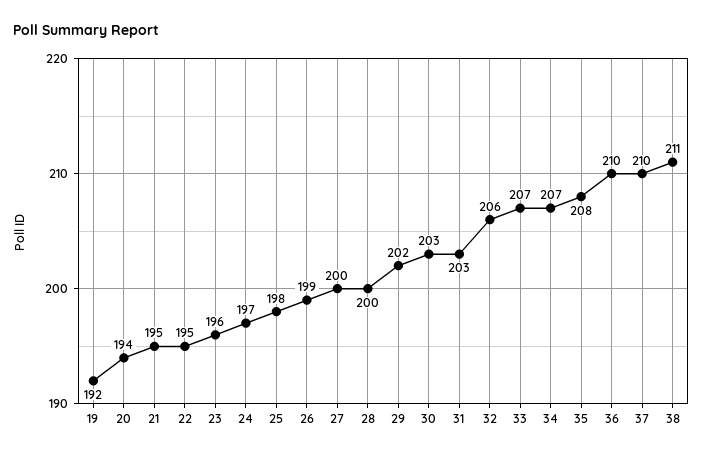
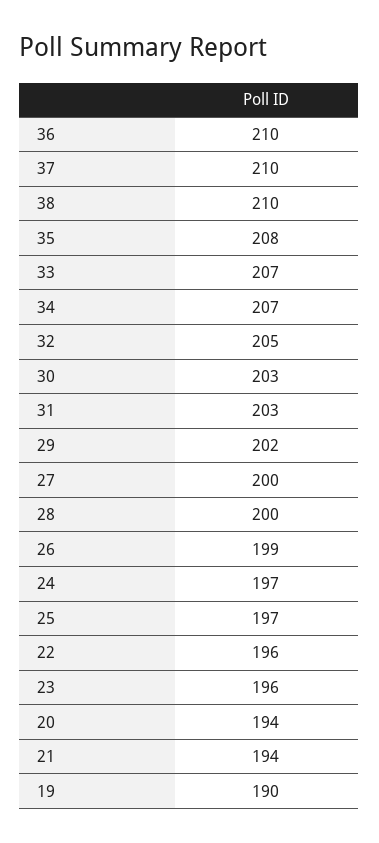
19: 192 -> 190
21: 195 -> 194
22: 195 -> 196
25: 198 -> 197
32: 206 -> 205
38: 211 -> 210

